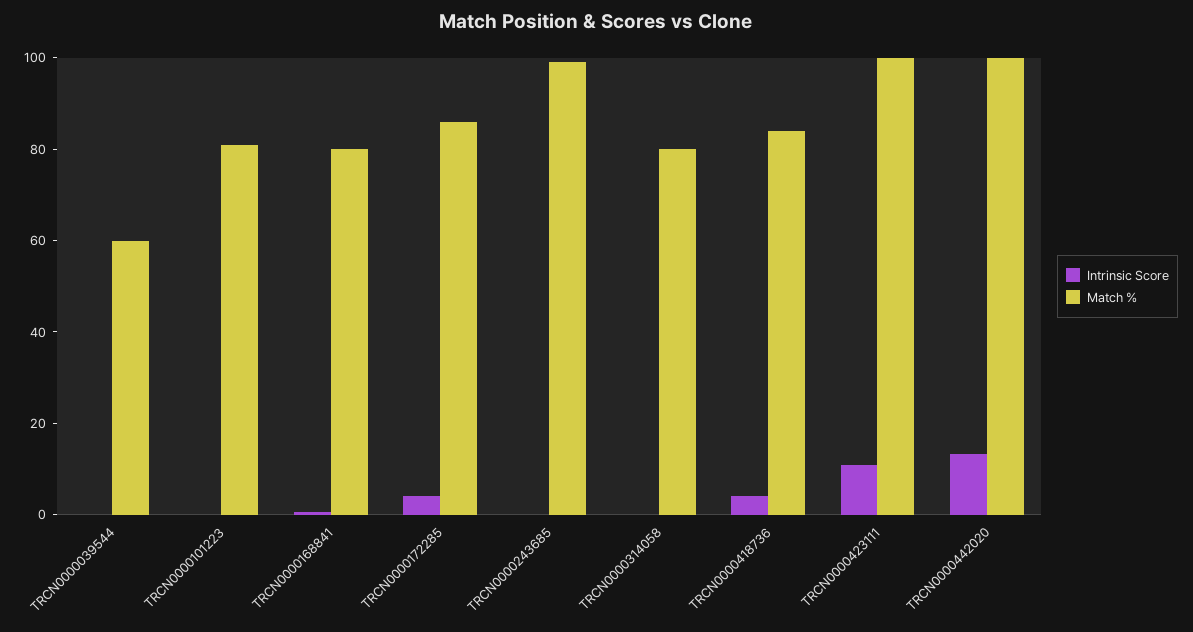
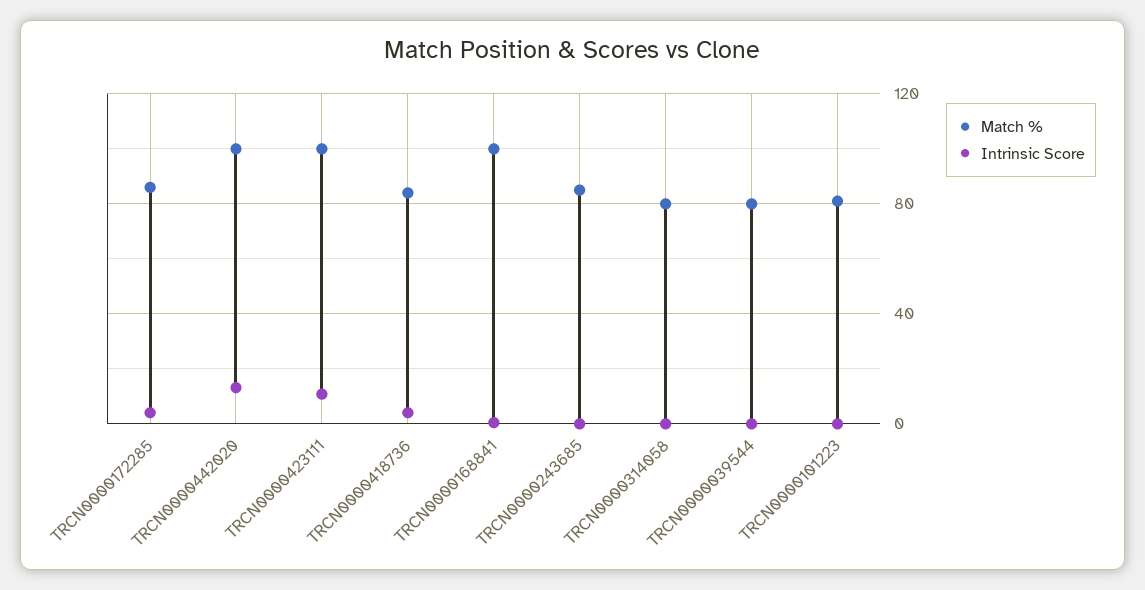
Match %, TRCN0000039544: 60 -> 80
Match %, TRCN0000168841: 80 -> 100
Match %, TRCN0000243685: 100 -> 85

